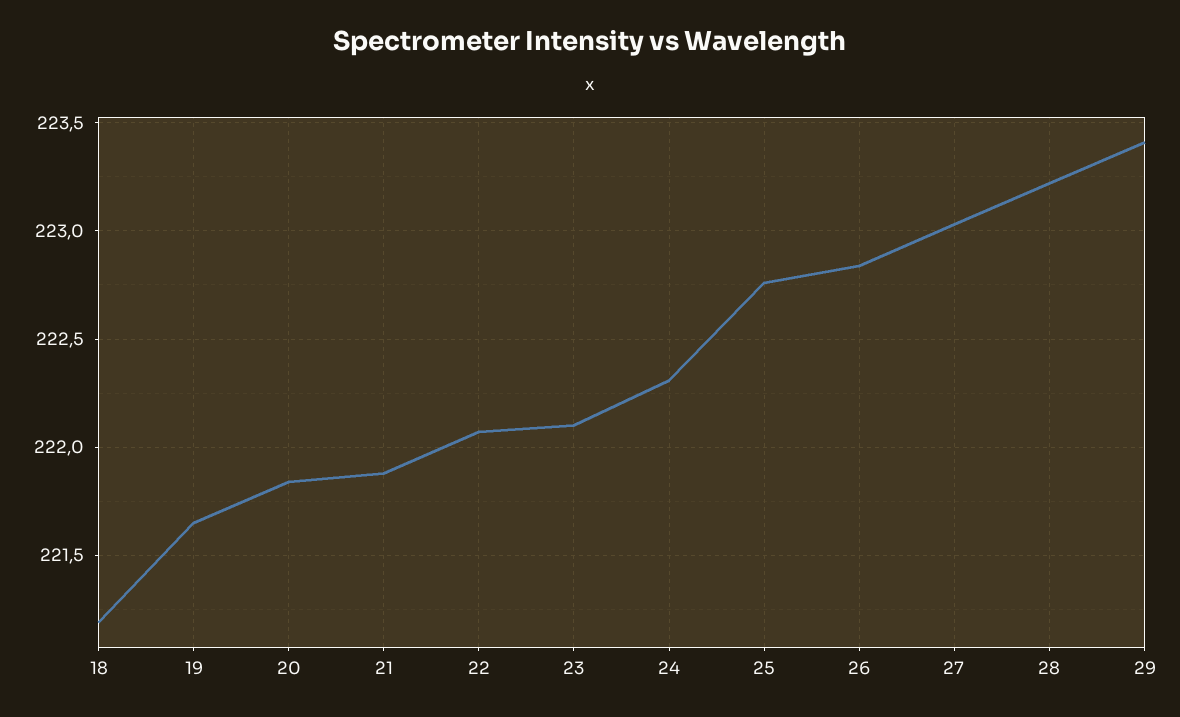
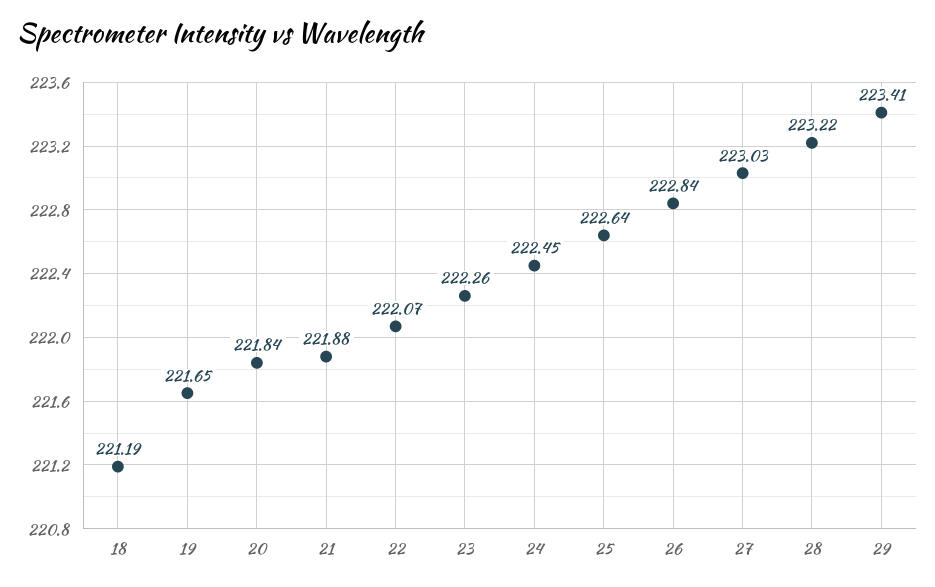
23: 222.1 -> 222.26
24: 222.3 -> 222.45
25: 222.75 -> 222.64

